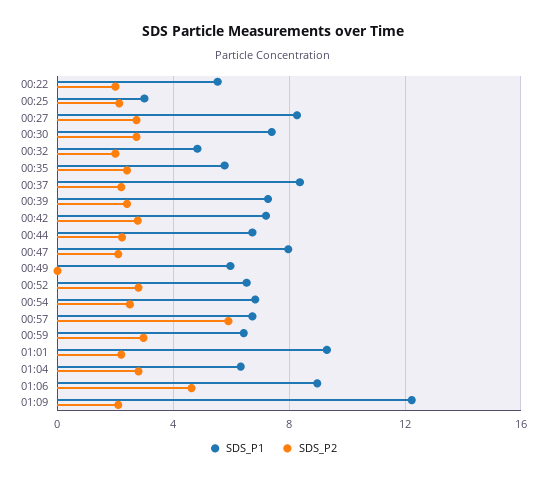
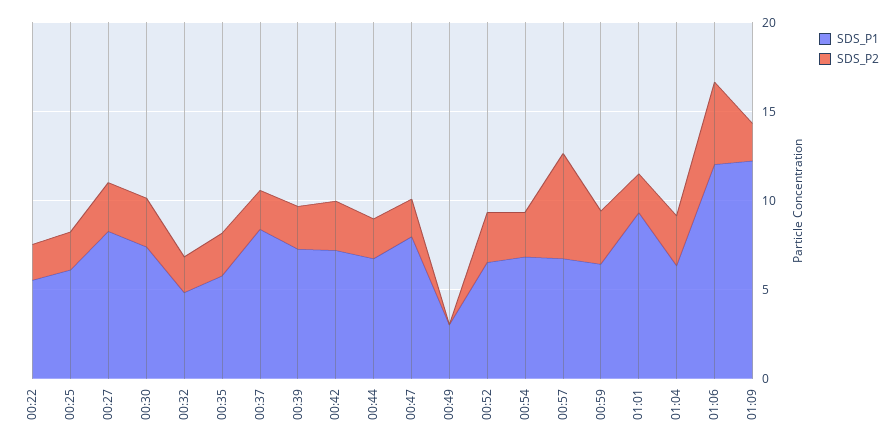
SDS_P1, 00:25: 3 -> 6
SDS_P1, 00:49: 6 -> 3
SDS_P1, 01:06: 9 -> 12

